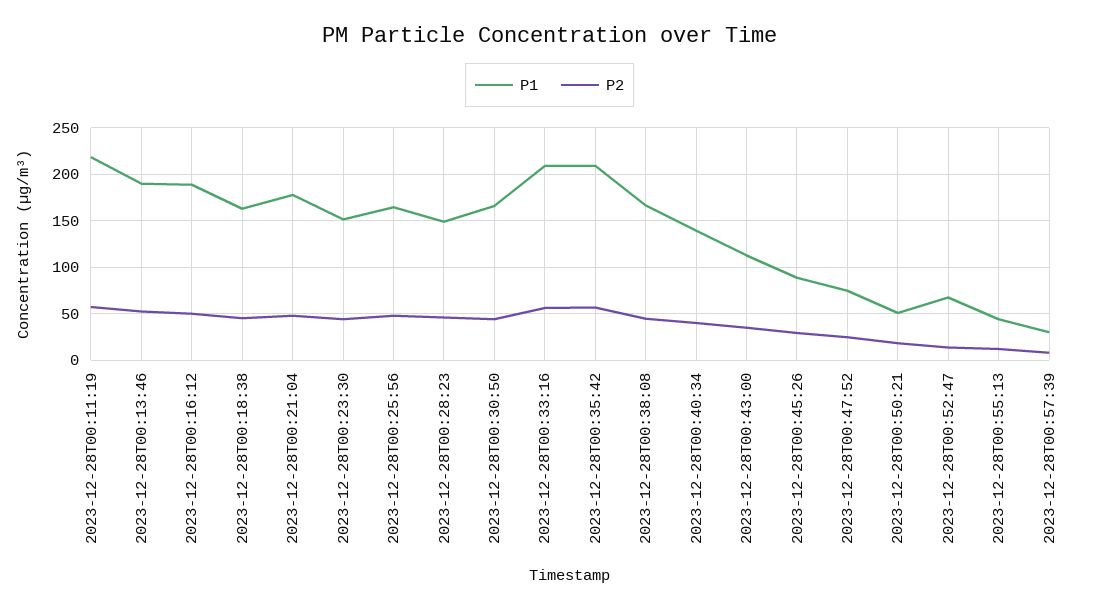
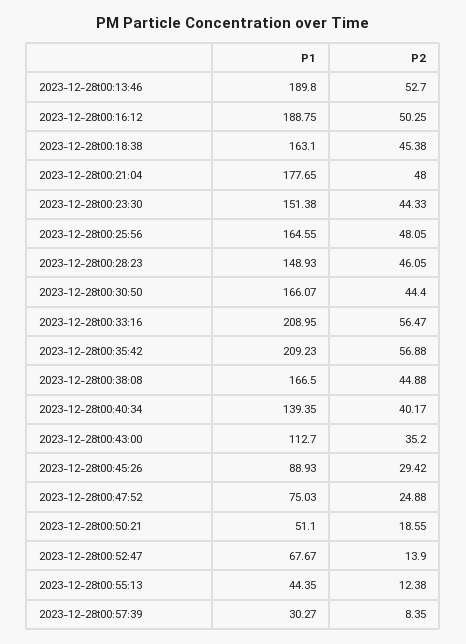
P1, 2023-12-28T00:11:19: 220 -> none
P2, 2023-12-28T00:11:19: 60 -> none

